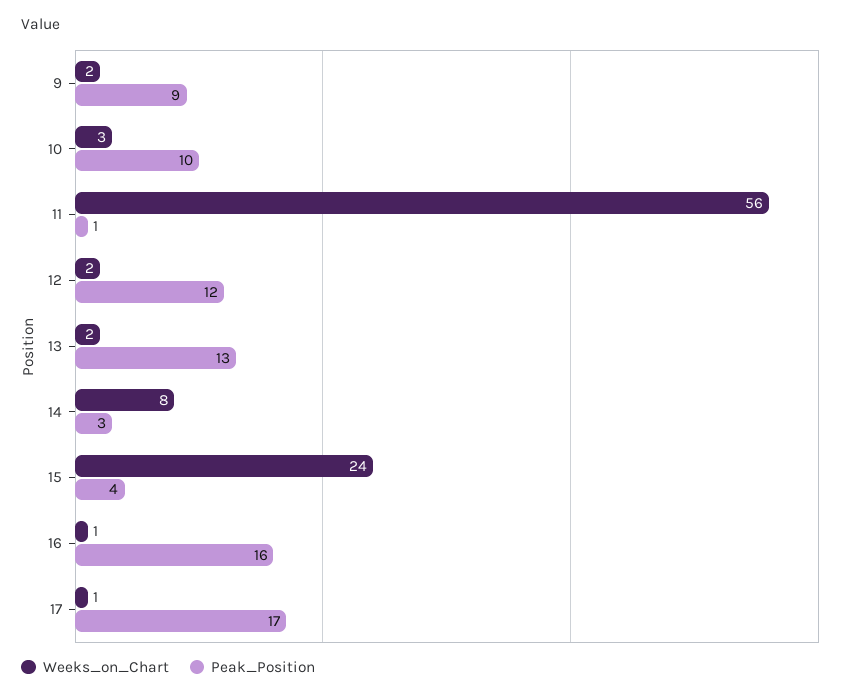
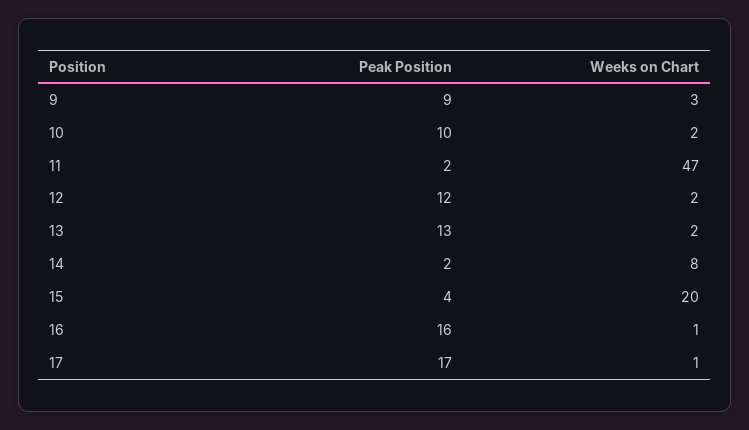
Weeks_on_Chart, 9: 2 -> 3
Weeks_on_Chart, 10: 3 -> 2
Weeks_on_Chart, 11: 56 -> 47
Peak_Position, 11: 1 -> 2
Peak_Position, 14: 3 -> 2
Weeks_on_Chart, 15: 24 -> 20

